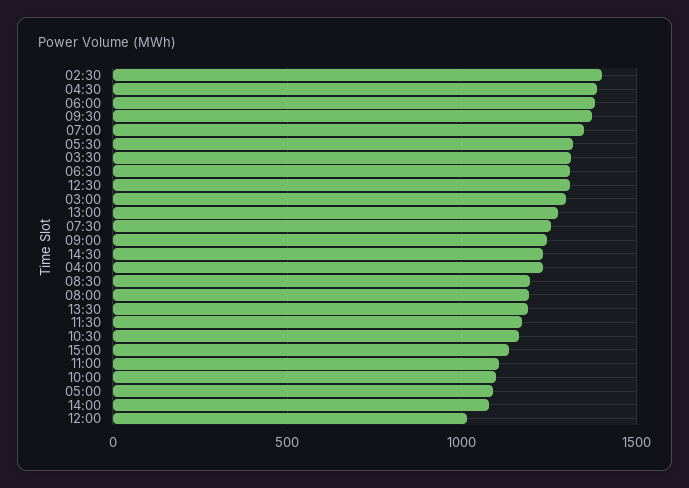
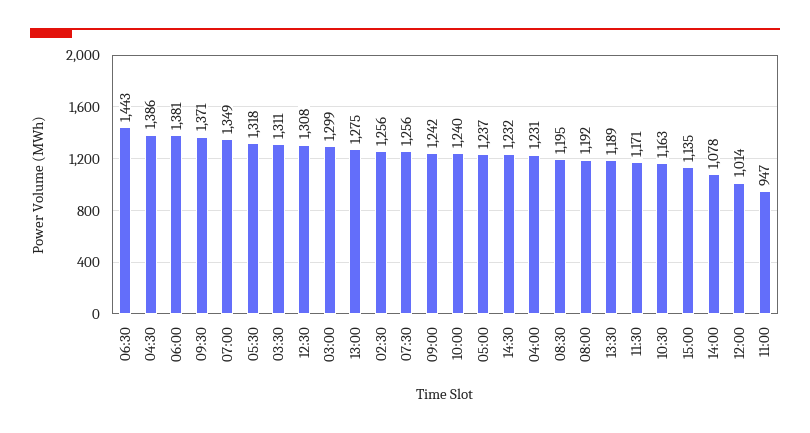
02:30: 1400 -> 1256
06:30: 1300 -> 1443
11:00: 1100 -> 947
10:00: 1100 -> 1240
05:00: 1100 -> 1237

